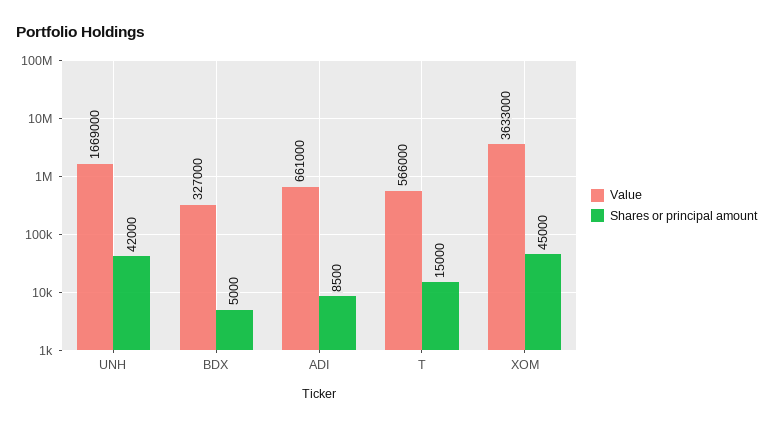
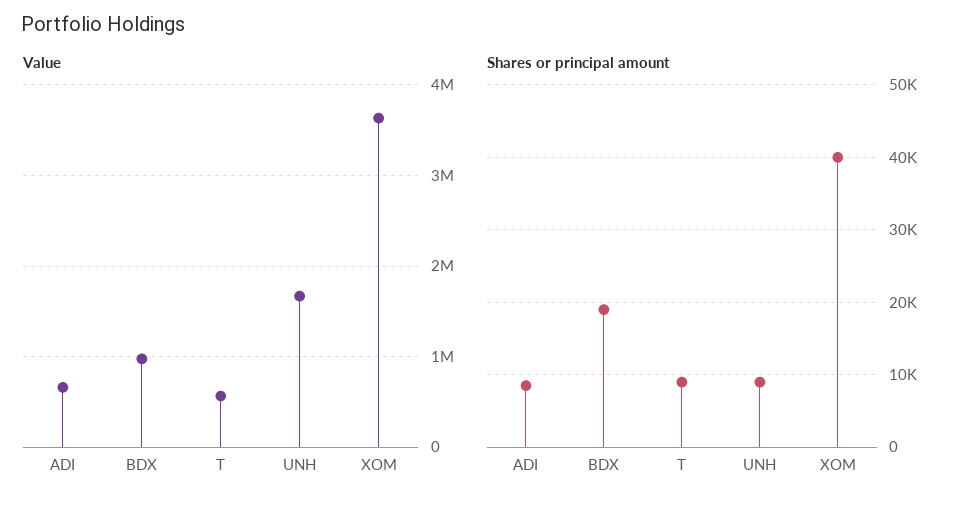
Shares or principal amount, UNH: 42000 -> 9000
Value, BDX: 327000 -> 1000000
Shares or principal amount, BDX: 5000 -> 19000
Shares or principal amount, T: 15000 -> 9000
Shares or principal amount, XOM: 45000 -> 40000

